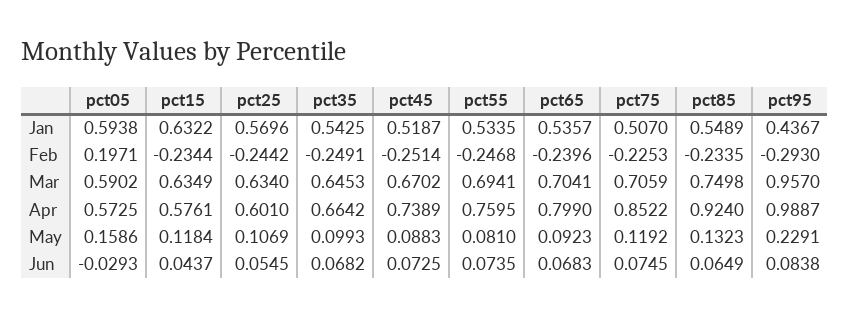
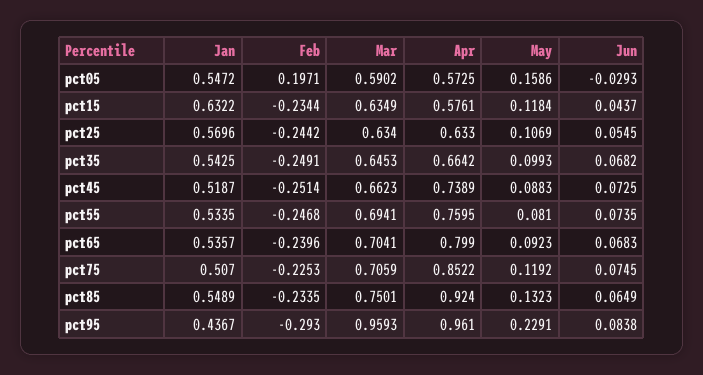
pct05, Jan: 0.5938 -> 0.5472
pct45, Mar: 0.6702 -> 0.6623
pct85, Mar: 0.7498 -> 0.7501
pct95, Mar: 0.957 -> 0.9593
pct25, Apr: 0.601 -> 0.633
pct95, Apr: 0.9887 -> 0.961

